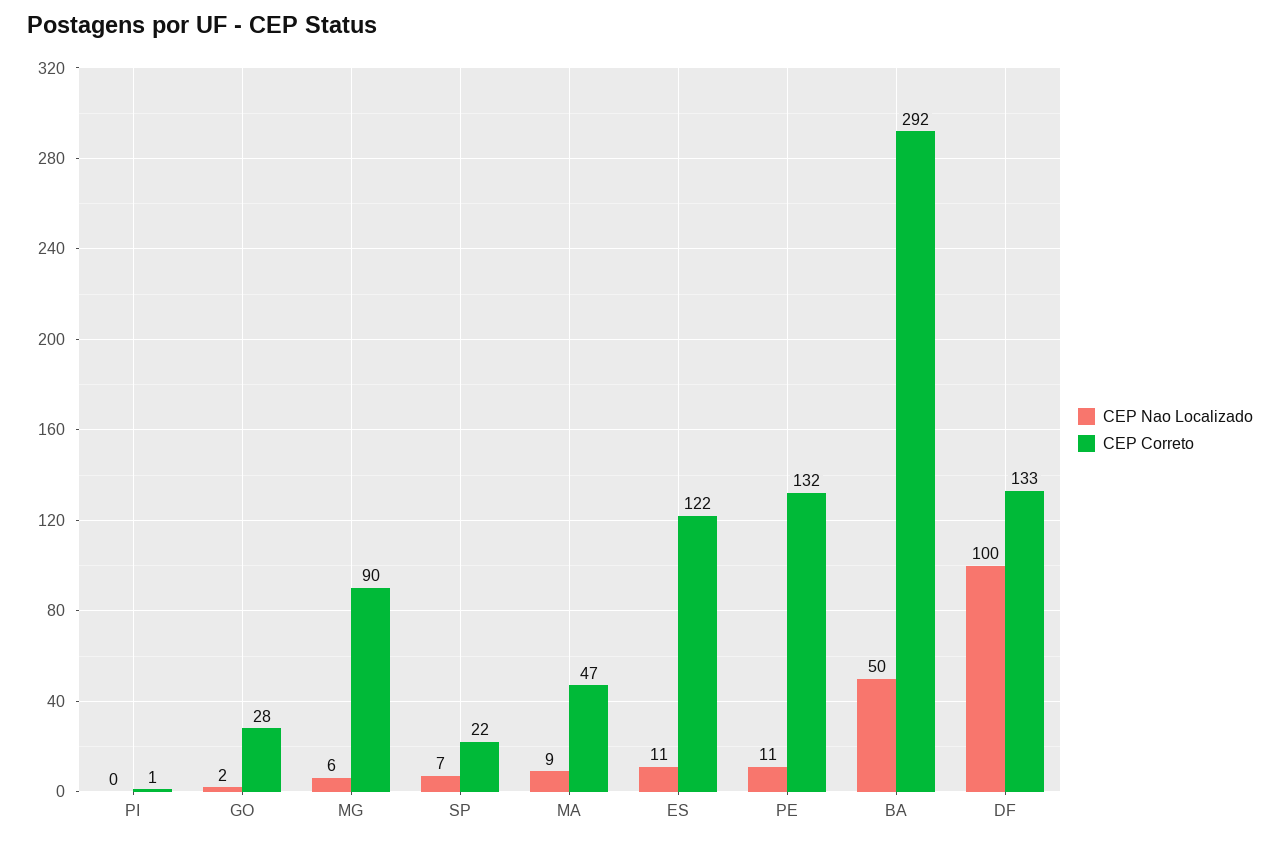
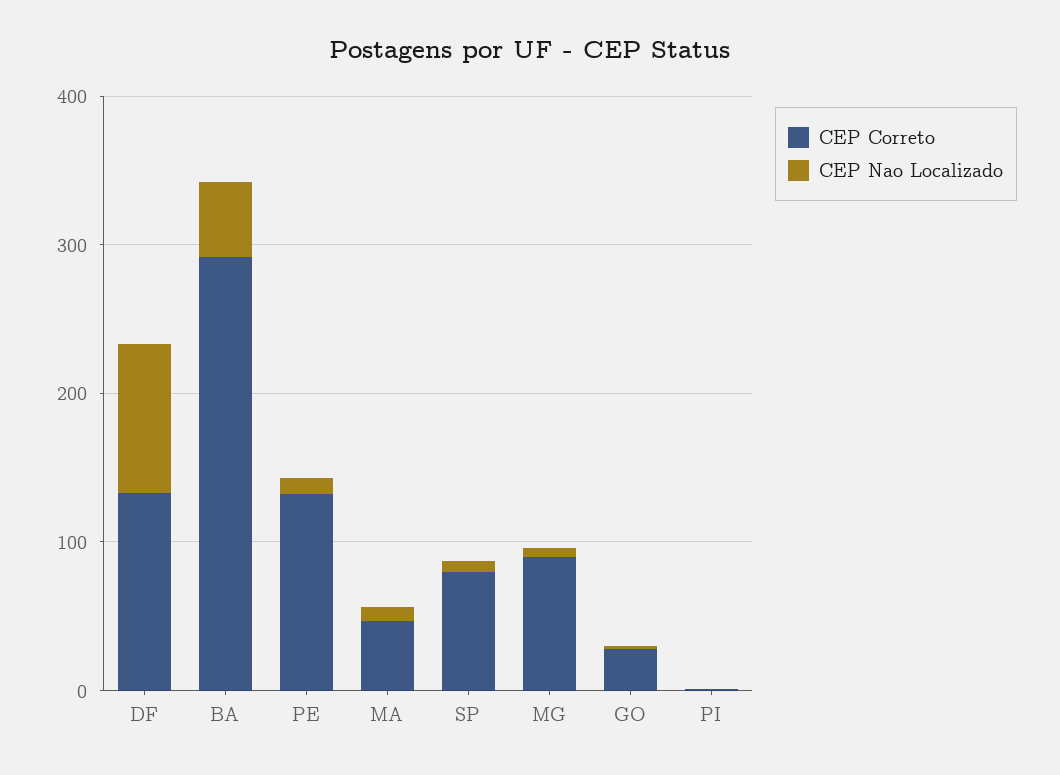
CEP Correto, SP: 22 -> 80
CEP Nao Localizado, ES: 11 -> none
CEP Correto, ES: 122 -> none

